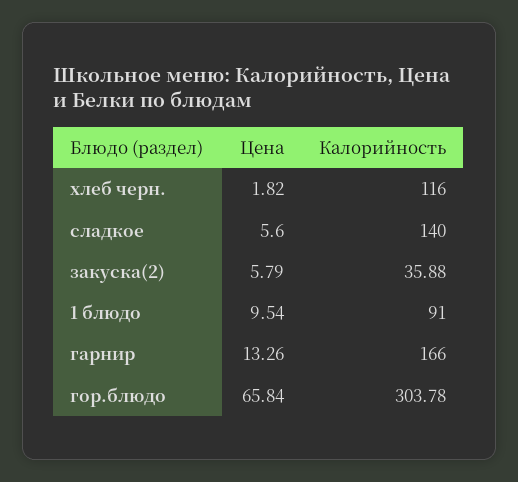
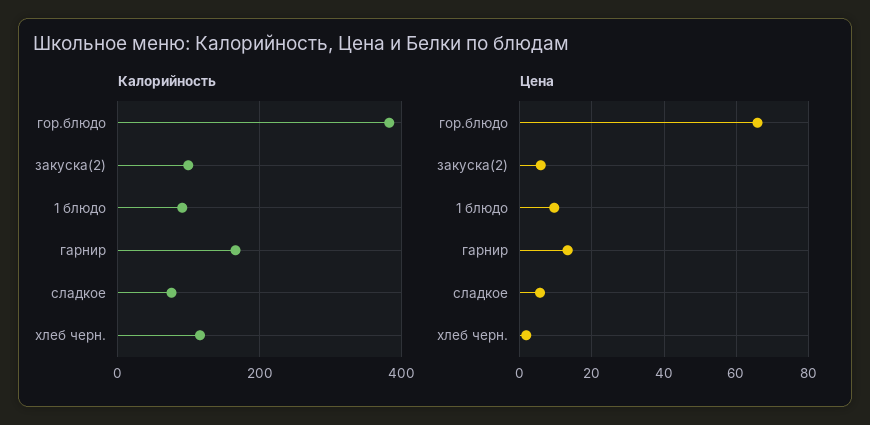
Калорийность, сладкое: 140 -> 80
Калорийность, закуска(2): 35.88 -> 100
Калорийность, гор.блюдо: 303.78 -> 380

